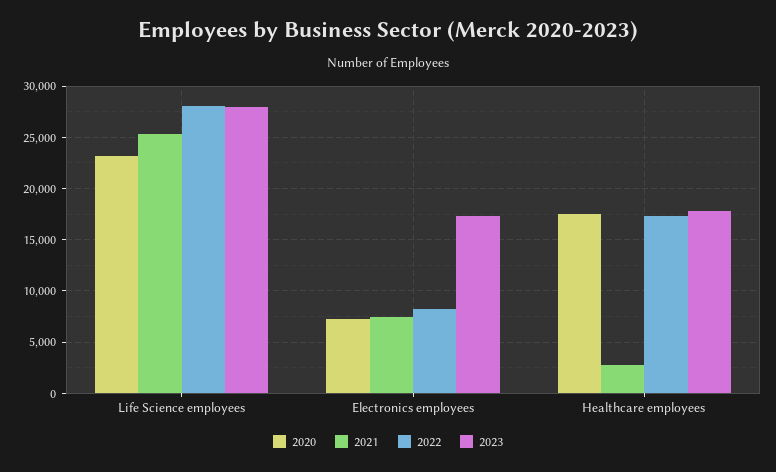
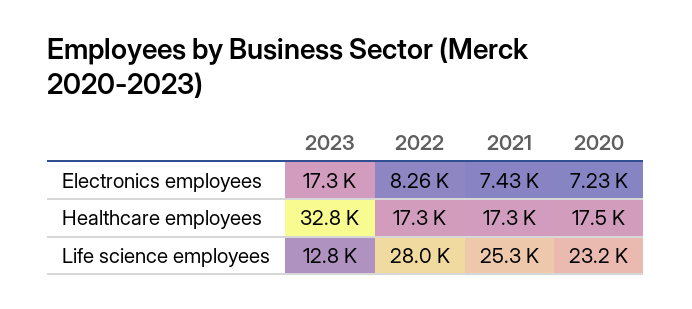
2023, Life Science employees: 28000 -> 12800
2021, Healthcare employees: 3000 -> 17300
2023, Healthcare employees: 18000 -> 32800

